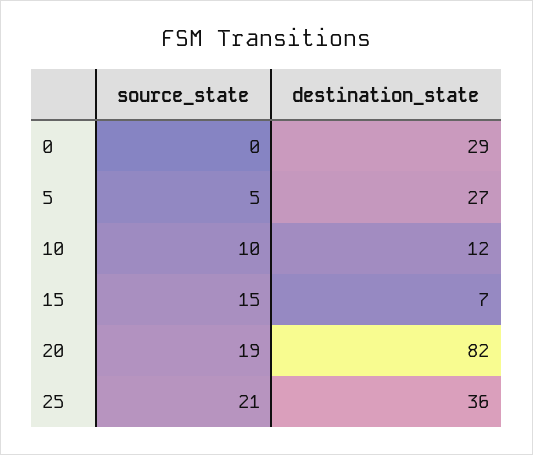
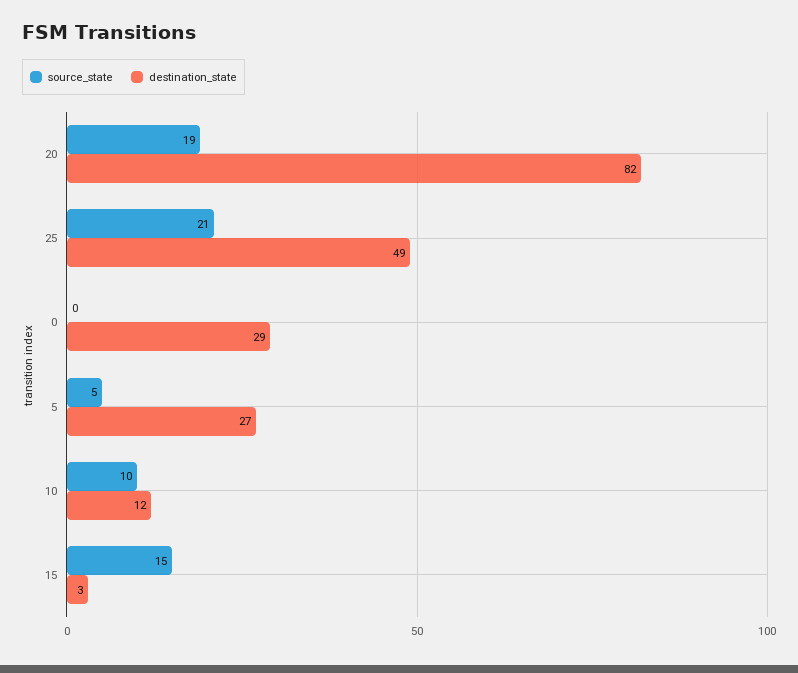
destination_state, 15: 7 -> 3
destination_state, 25: 36 -> 49

